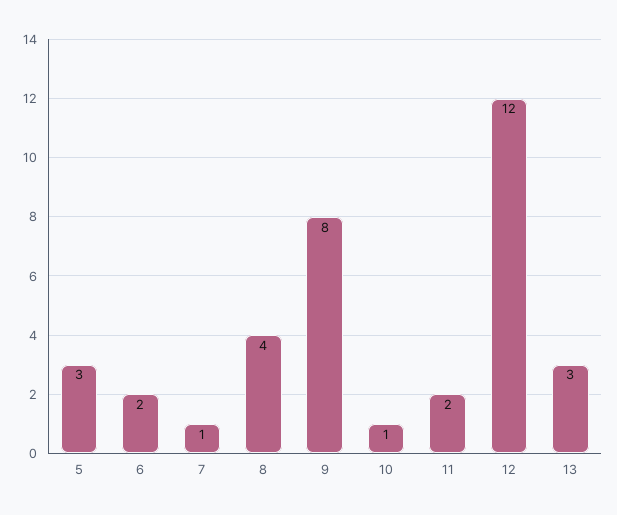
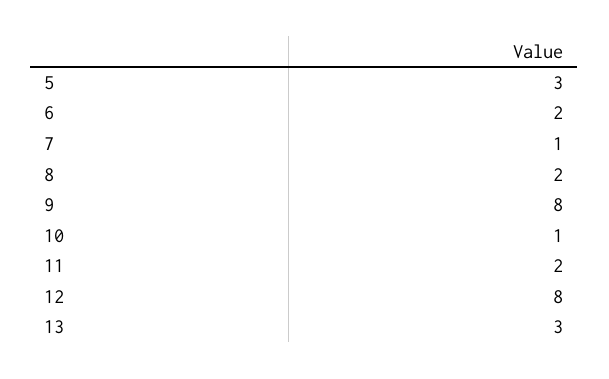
8: 4 -> 2
12: 12 -> 8

